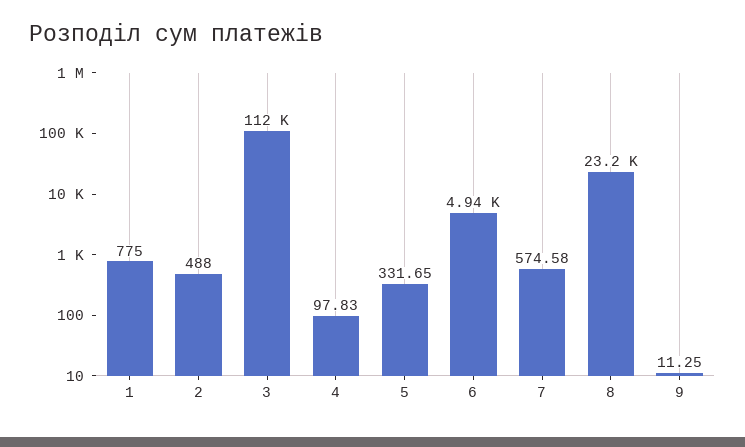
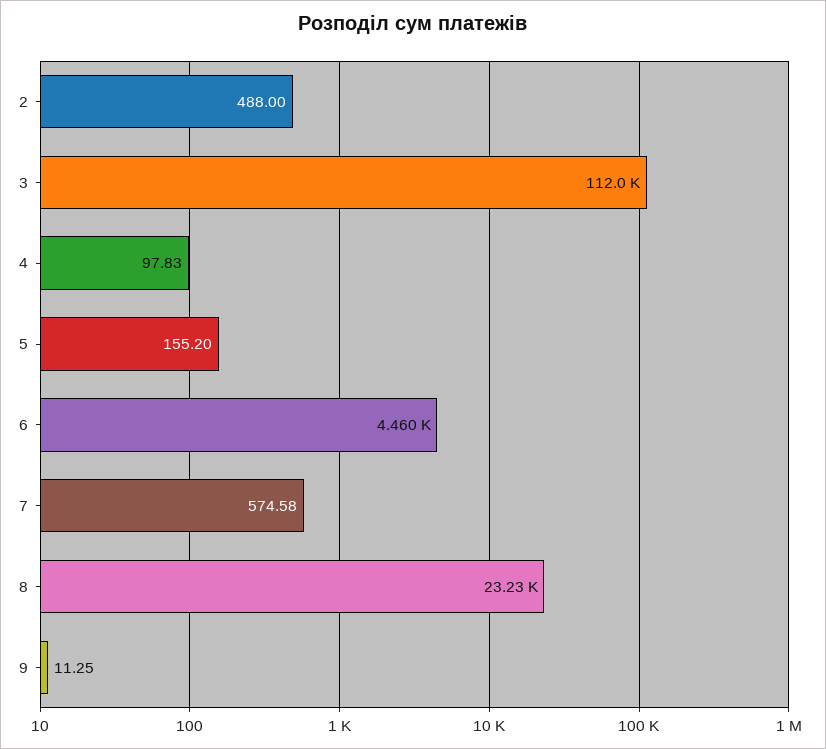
1: 775 -> none
5: 331.65 -> 155.2
6: 4940 -> 4460

